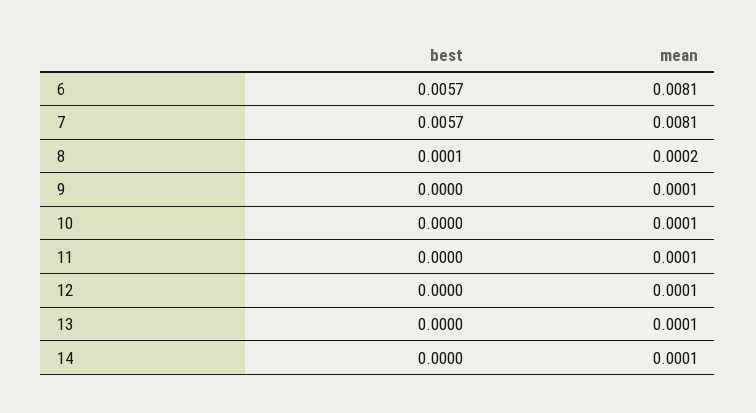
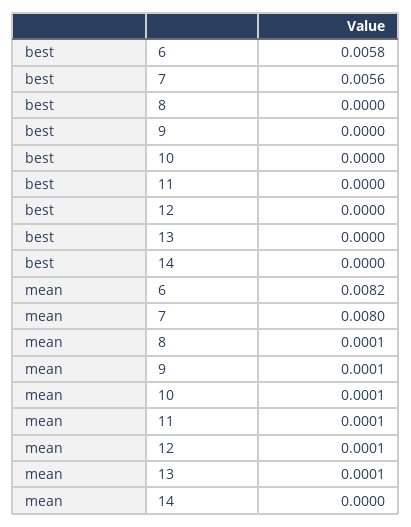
best, 6: 0.0057 -> 0.0058
mean, 6: 0.0081 -> 0.0082
best, 7: 0.0057 -> 0.0056
mean, 7: 0.0081 -> 0.008
best, 8: 0.0001 -> 0
mean, 8: 0.0002 -> 0.0001
mean, 14: 0.0001 -> 0

